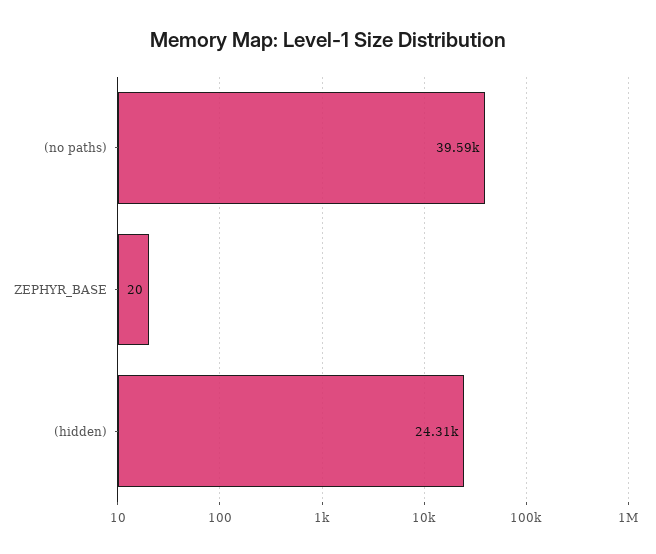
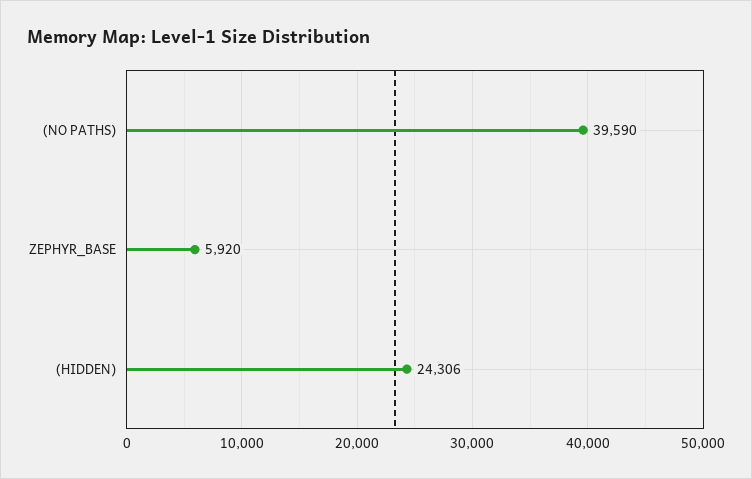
ZEPHYR_BASE: 20 -> 5920

